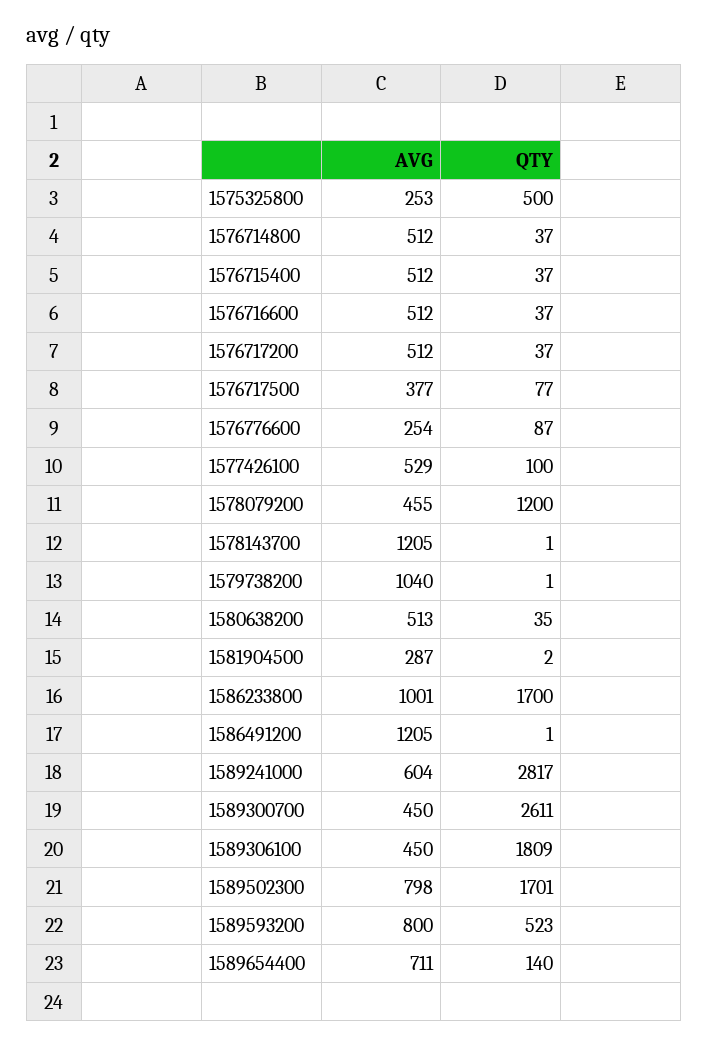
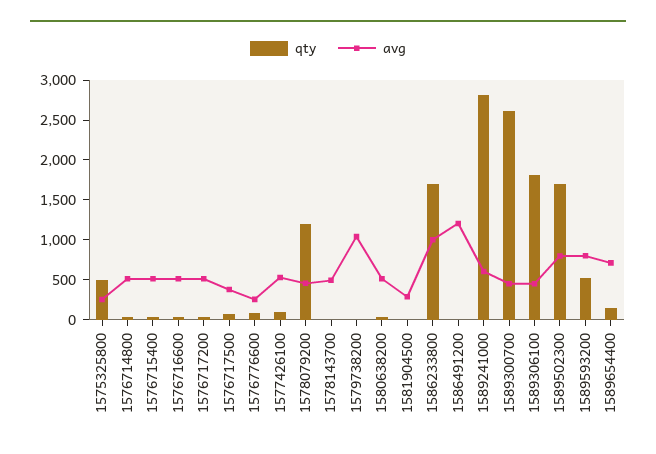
AVG, 1578143700: 1205 -> 500

